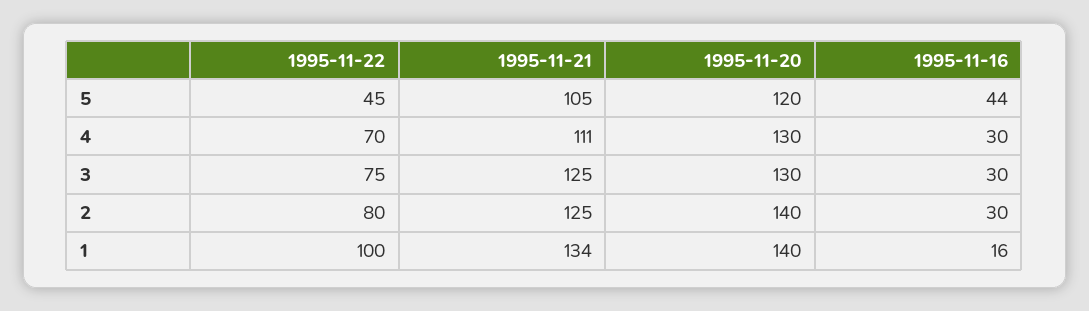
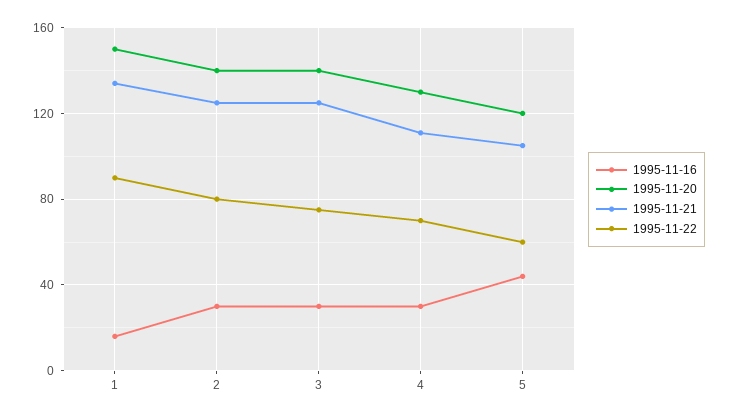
1995-11-22, 5: 45 -> 60
1995-11-20, 3: 130 -> 140
1995-11-22, 1: 100 -> 90
1995-11-20, 1: 140 -> 150

